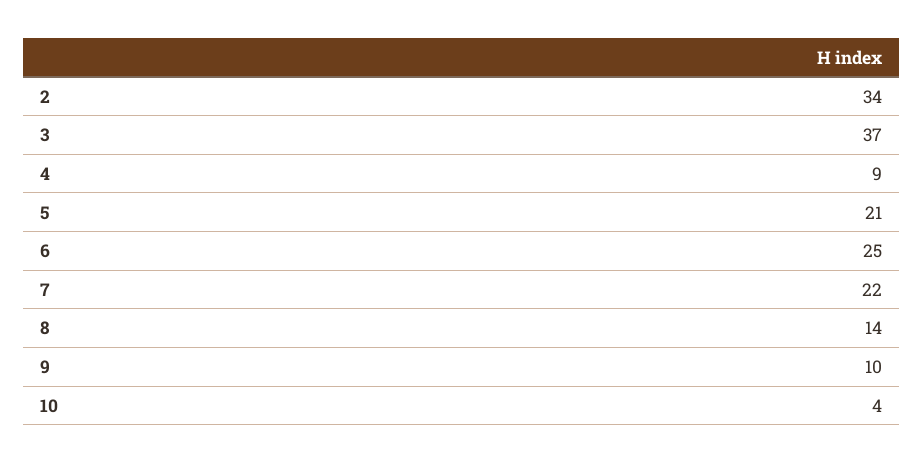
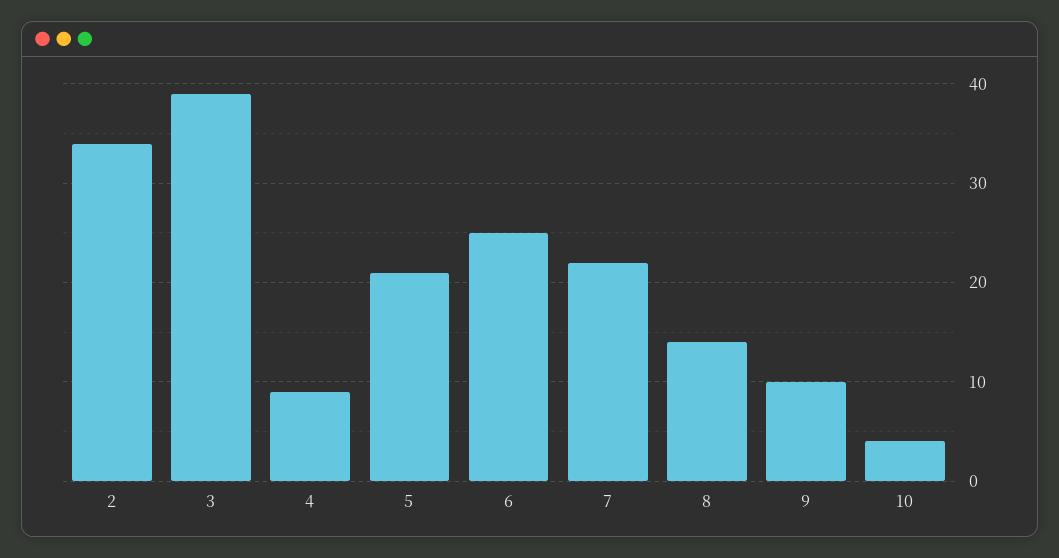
3: 37 -> 39

